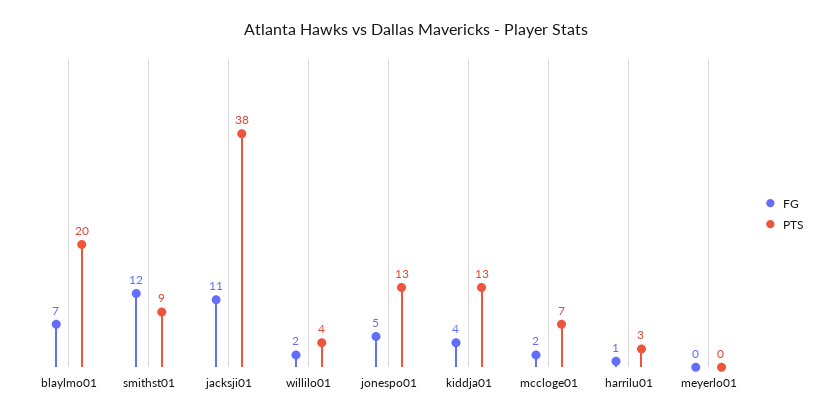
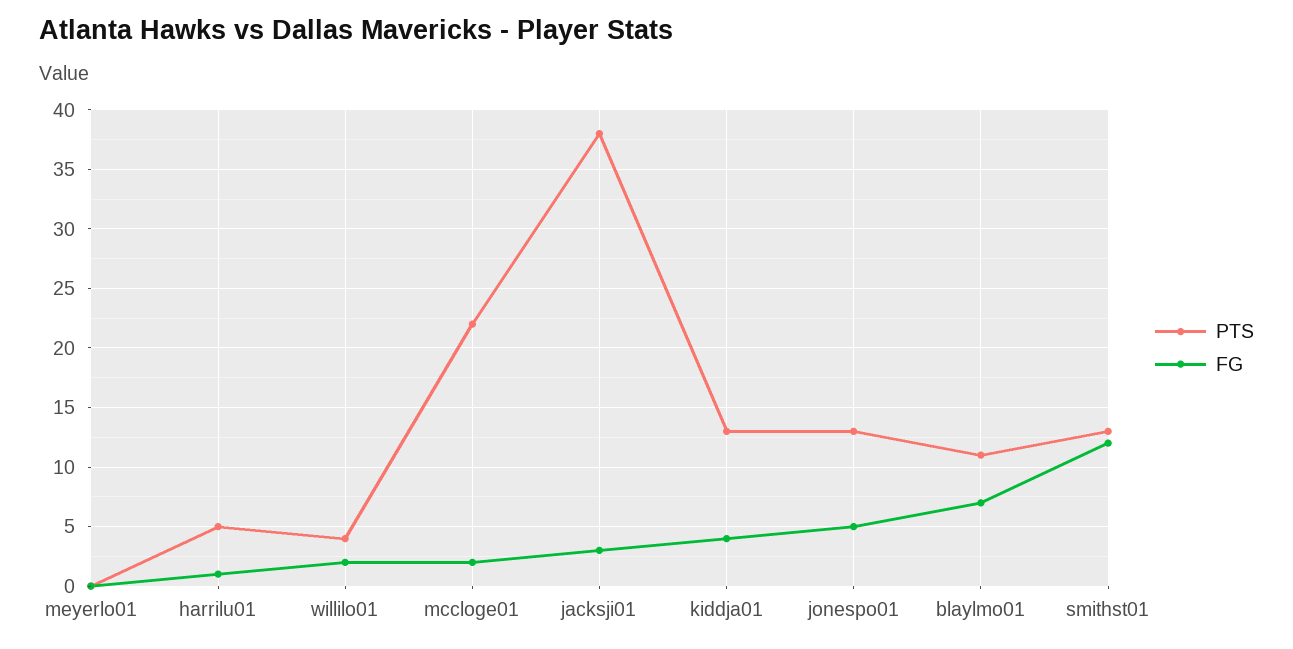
PTS, blaylmo01: 20 -> 11
PTS, smithst01: 9 -> 13
FG, jacksji01: 11 -> 3
PTS, mccloge01: 7 -> 22
PTS, harrilu01: 3 -> 5

